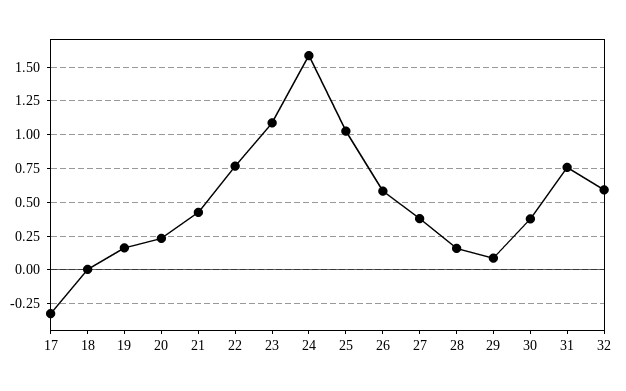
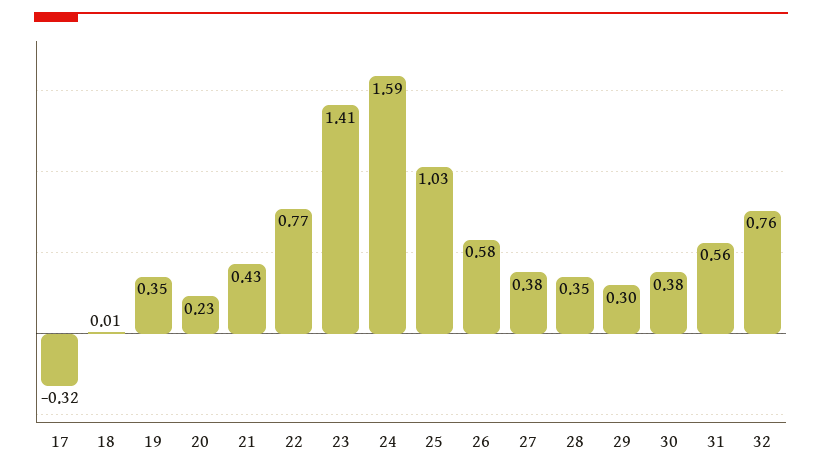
19: 0.15 -> 0.35
23: 1.1 -> 1.41
28: 0.15 -> 0.35
29: 0.1 -> 0.3
31: 0.75 -> 0.56
32: 0.6 -> 0.76

